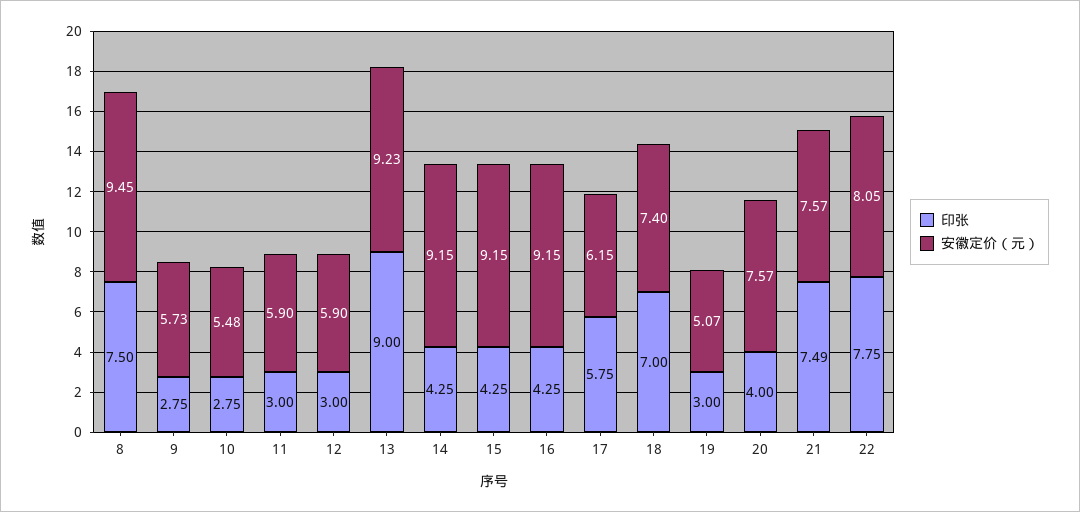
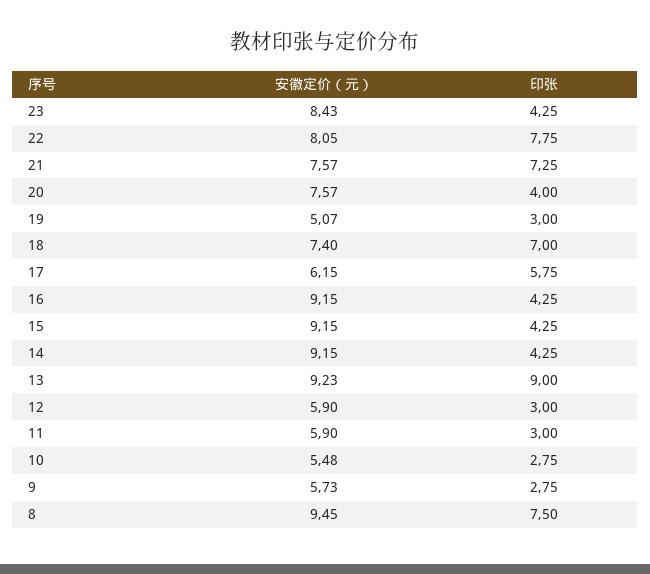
印张, 21: 7.49 -> 7.25
安徽定价（元）, 23: none -> 8.43
印张, 23: none -> 4.25

